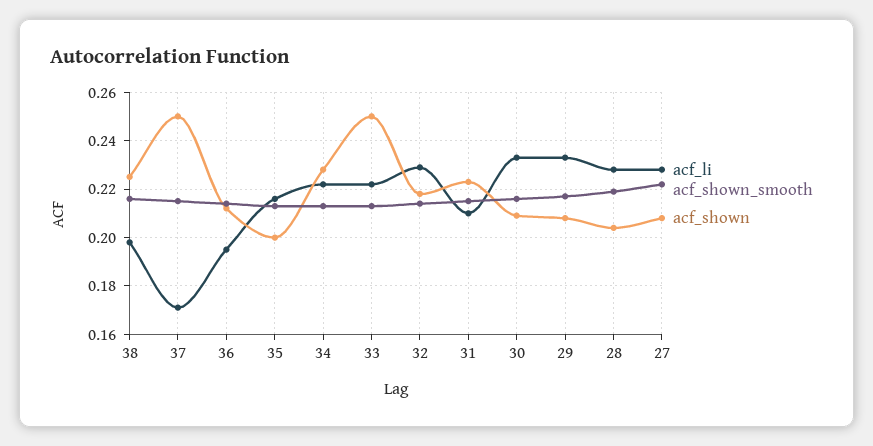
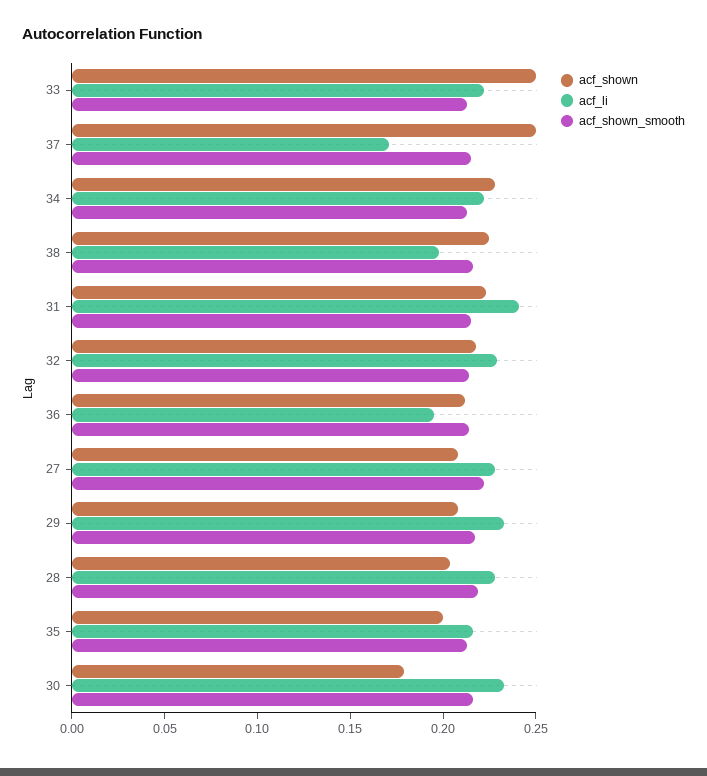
acf_li, 31: 0.21 -> 0.24
acf_shown, 30: 0.21 -> 0.18

